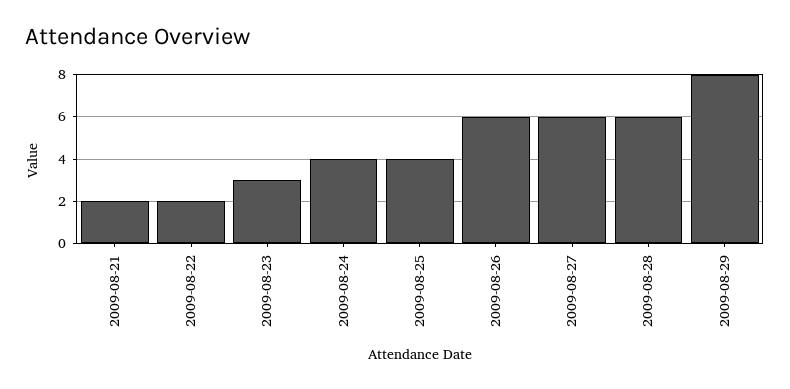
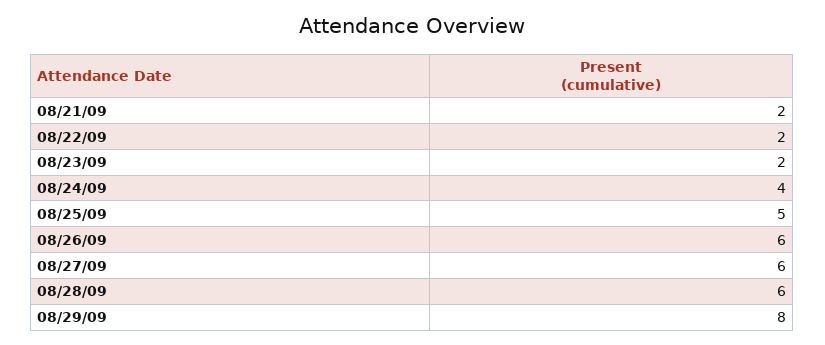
2009-08-23: 3 -> 2
2009-08-25: 4 -> 5

